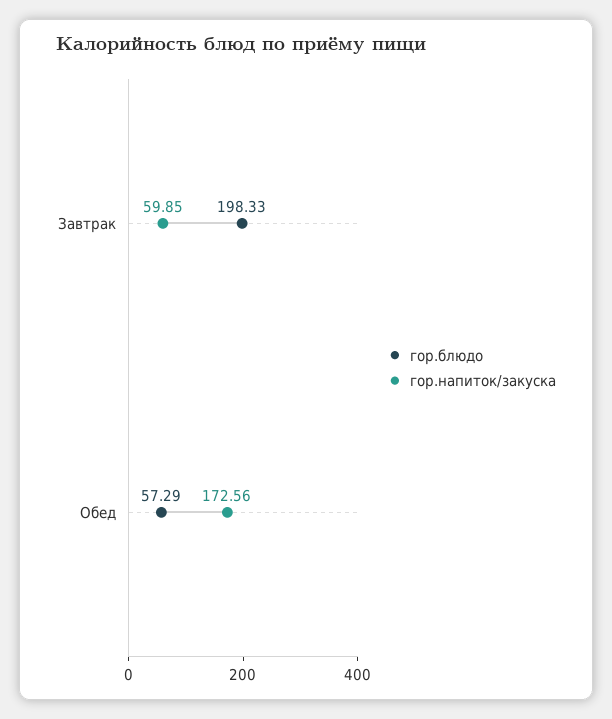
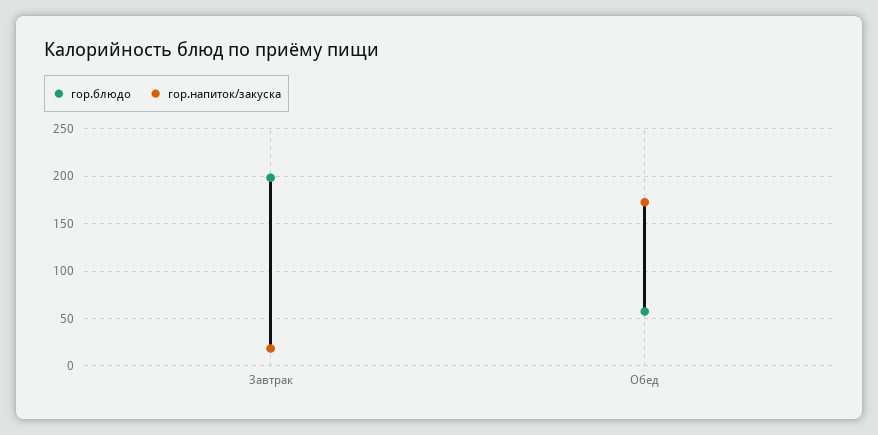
гор.напиток/закуска, Завтрак: 59.85 -> 20

